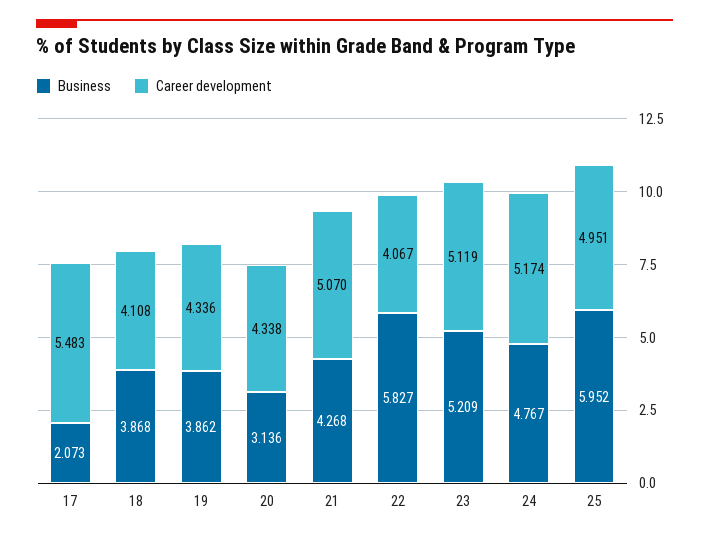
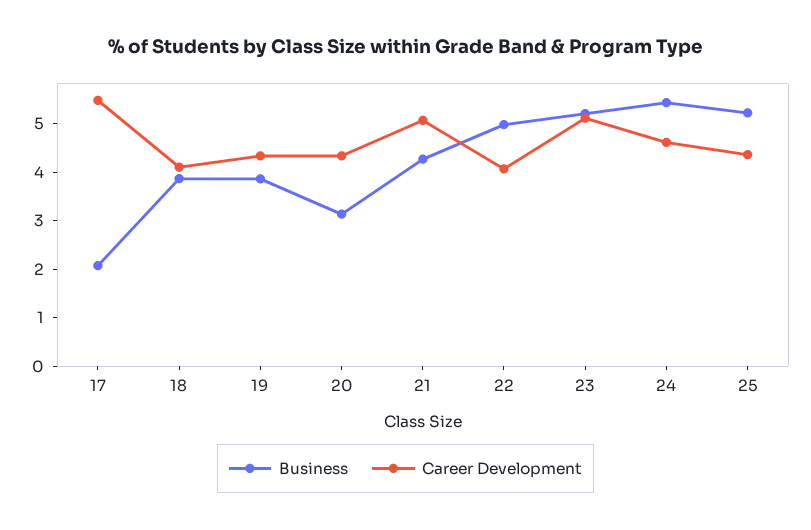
Business, 22: 5.827 -> 5
Business, 24: 4.767 -> 5.4
Career development, 24: 5.174 -> 4.6
Business, 25: 5.952 -> 5.2
Career development, 25: 4.951 -> 4.4

